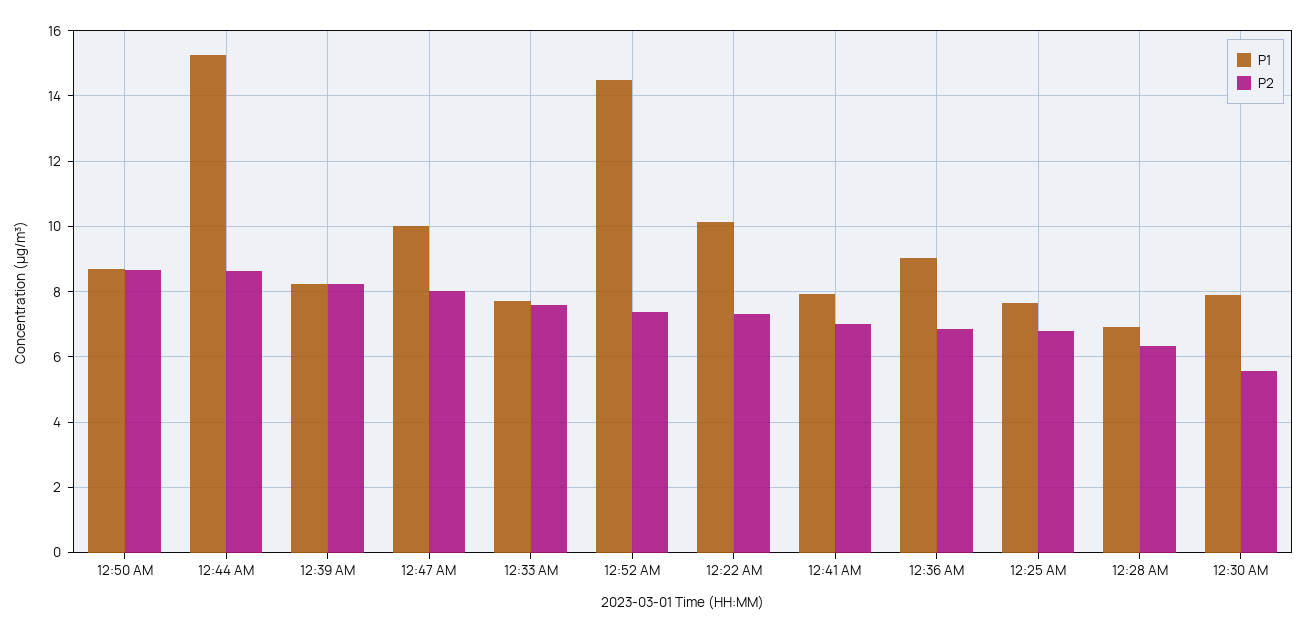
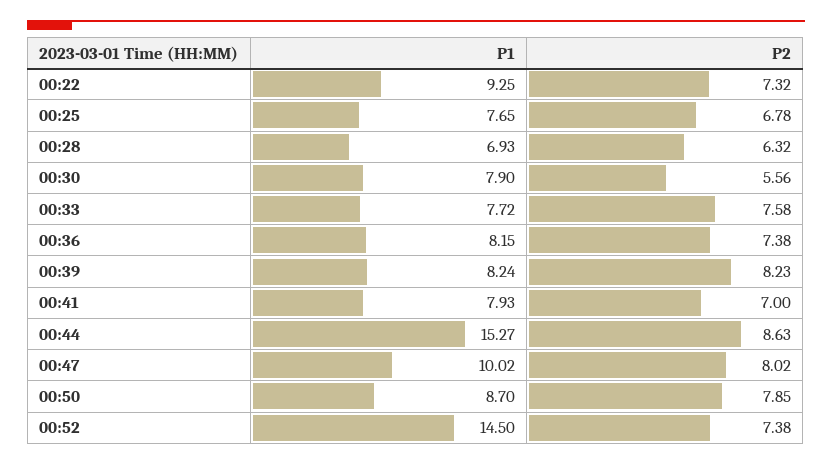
P2, 12:50 AM: 8.6 -> 7.85
P1, 12:22 AM: 10.2 -> 9.25
P1, 12:36 AM: 9 -> 8.15
P2, 12:36 AM: 6.8 -> 7.38

